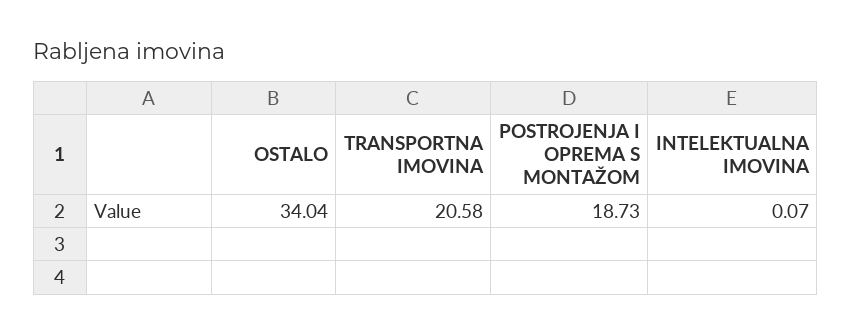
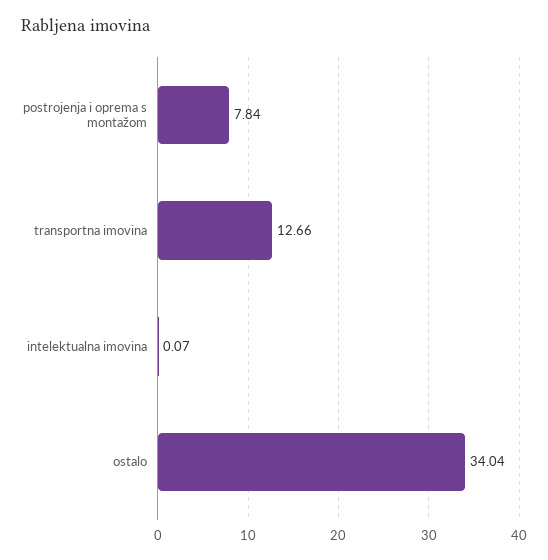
TRANSPORTNA IMOVINA: 20.58 -> 12.66
POSTROJENJA I OPREMA S MONTAŽOM: 18.73 -> 7.84

